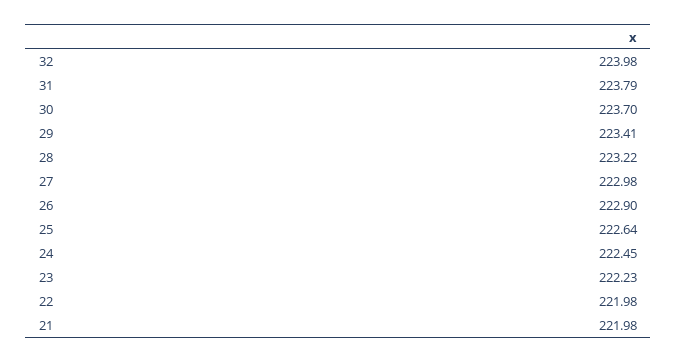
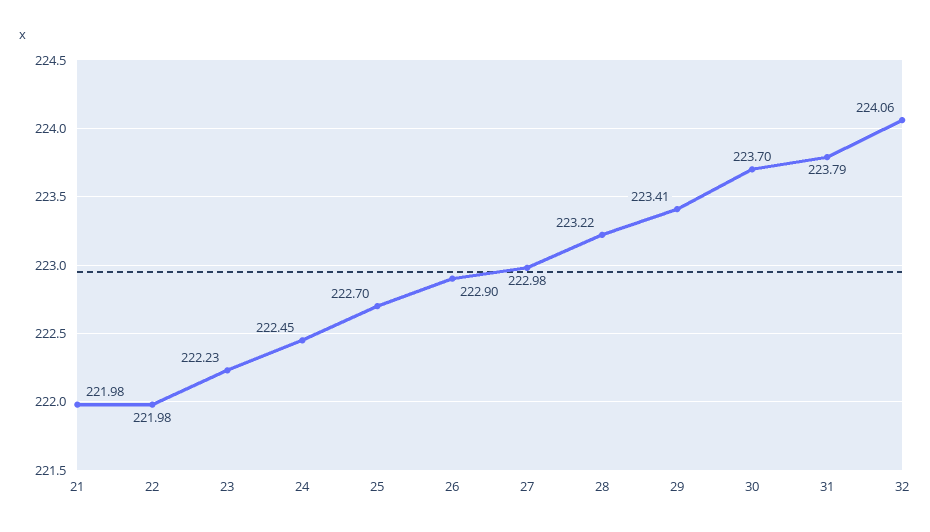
32: 223.98 -> 224.06
25: 222.64 -> 222.7

